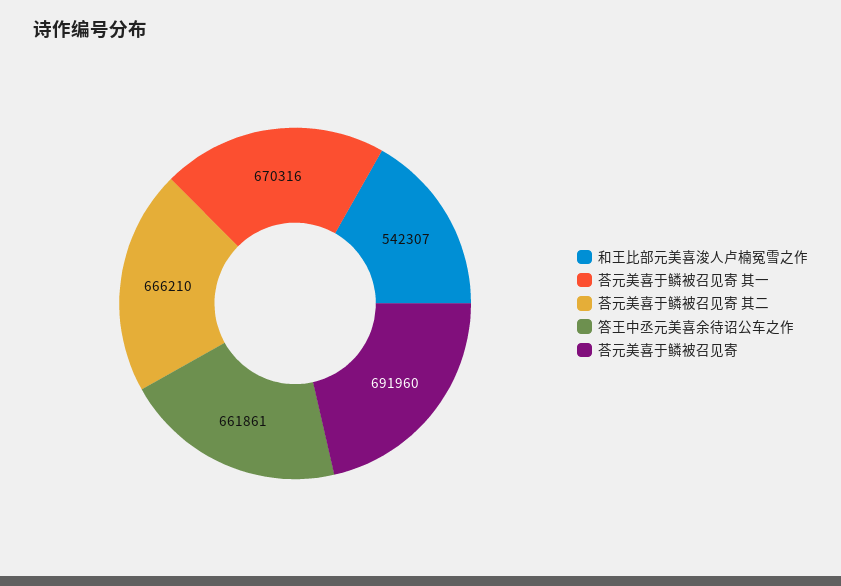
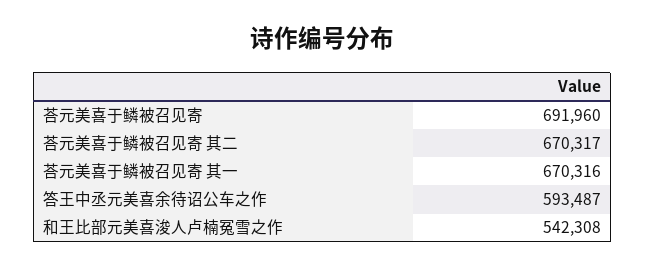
和王比部元美喜浚人卢楠冤雪之作: 542307 -> 542308
荅元美喜于鳞被召见寄 其二: 666210 -> 670317
答王中丞元美喜余待诏公车之作: 661861 -> 593487

